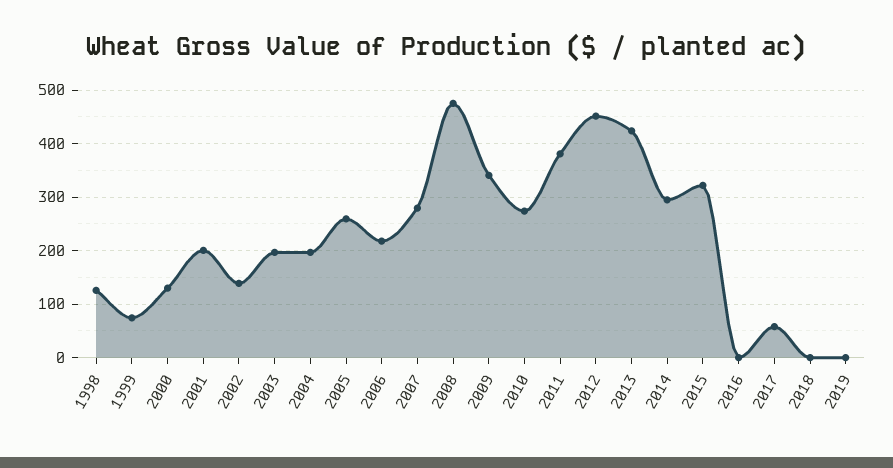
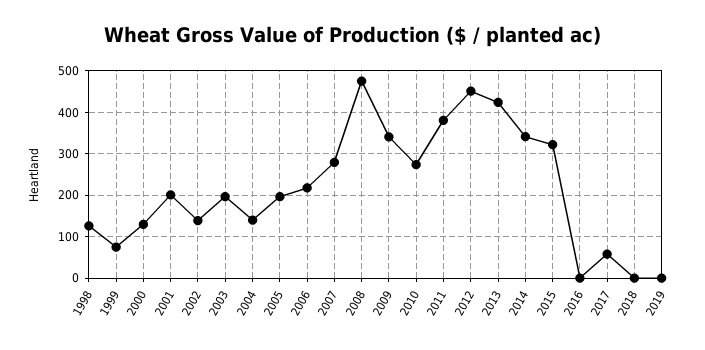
2004: 200 -> 140
2005: 260 -> 200
2014: 300 -> 340

